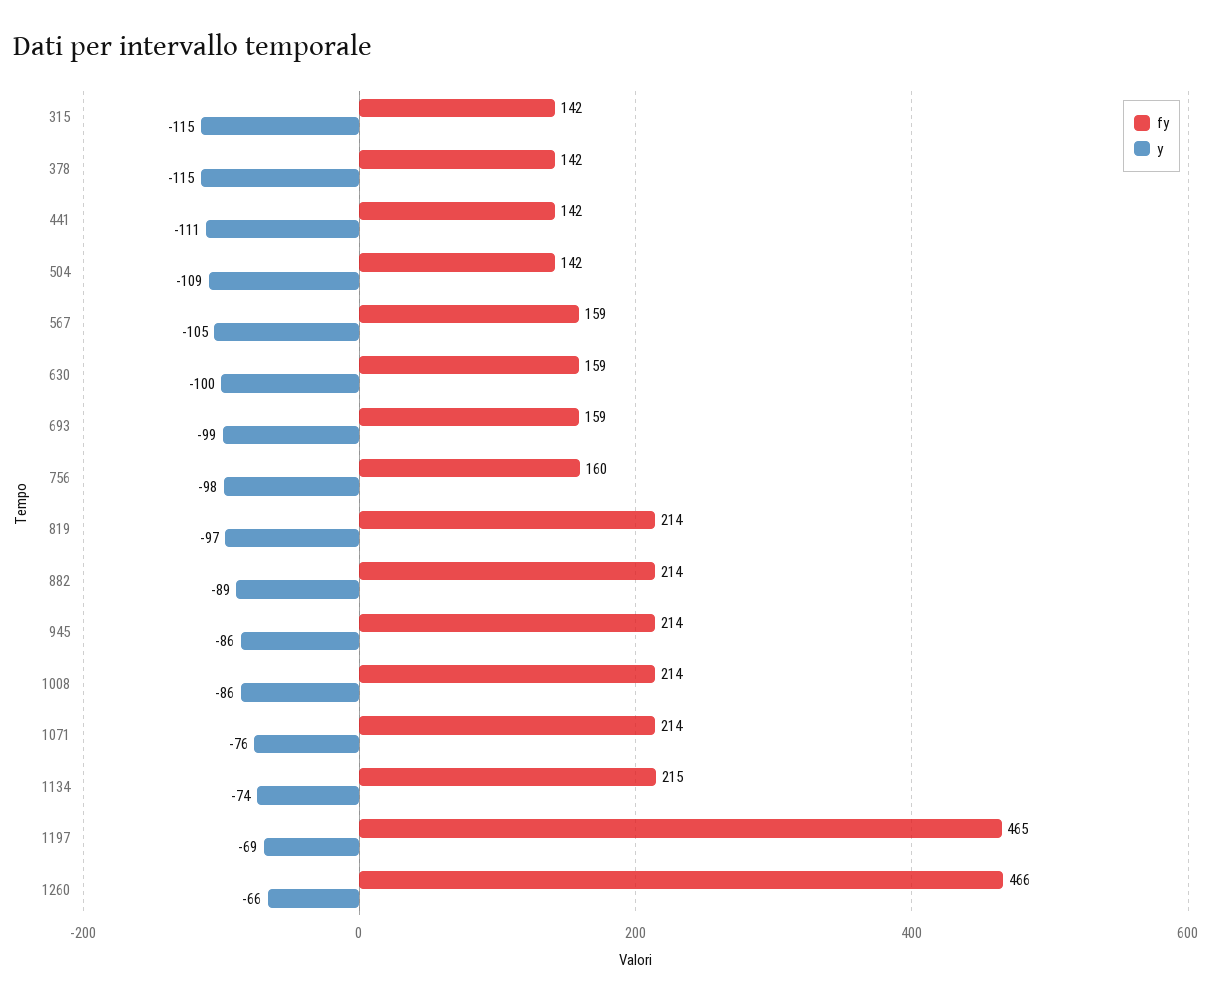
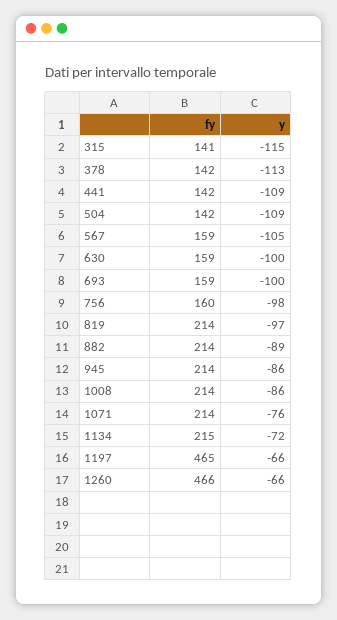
fy, 315: 142 -> 141
y, 378: -115 -> -113
y, 441: -111 -> -109
y, 693: -99 -> -100
y, 1134: -74 -> -72
y, 1197: -69 -> -66

